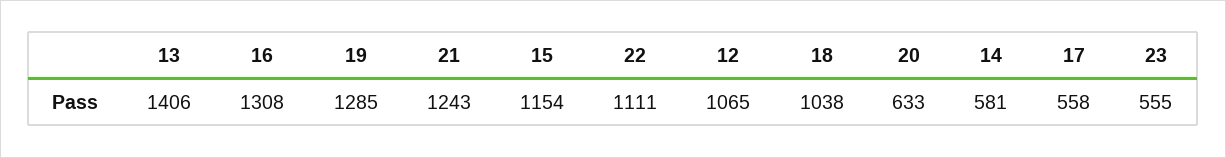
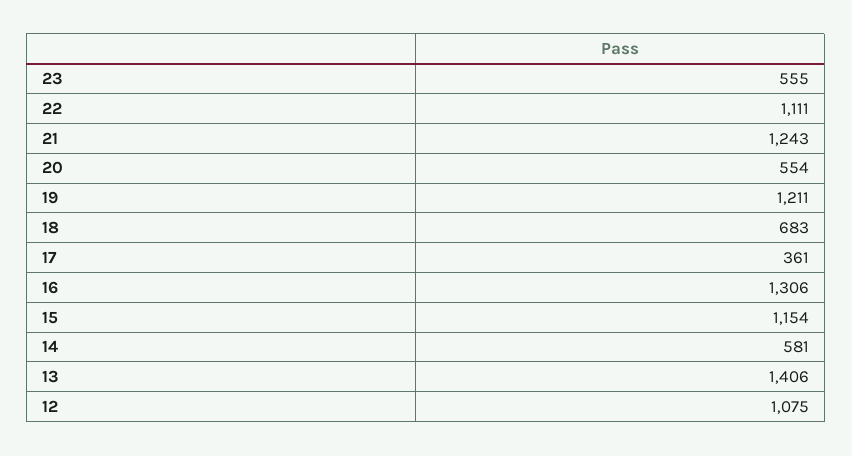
16: 1308 -> 1306
19: 1285 -> 1211
12: 1065 -> 1075
18: 1038 -> 683
20: 633 -> 554
17: 558 -> 361

